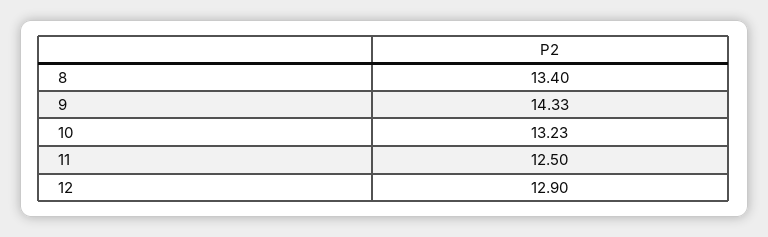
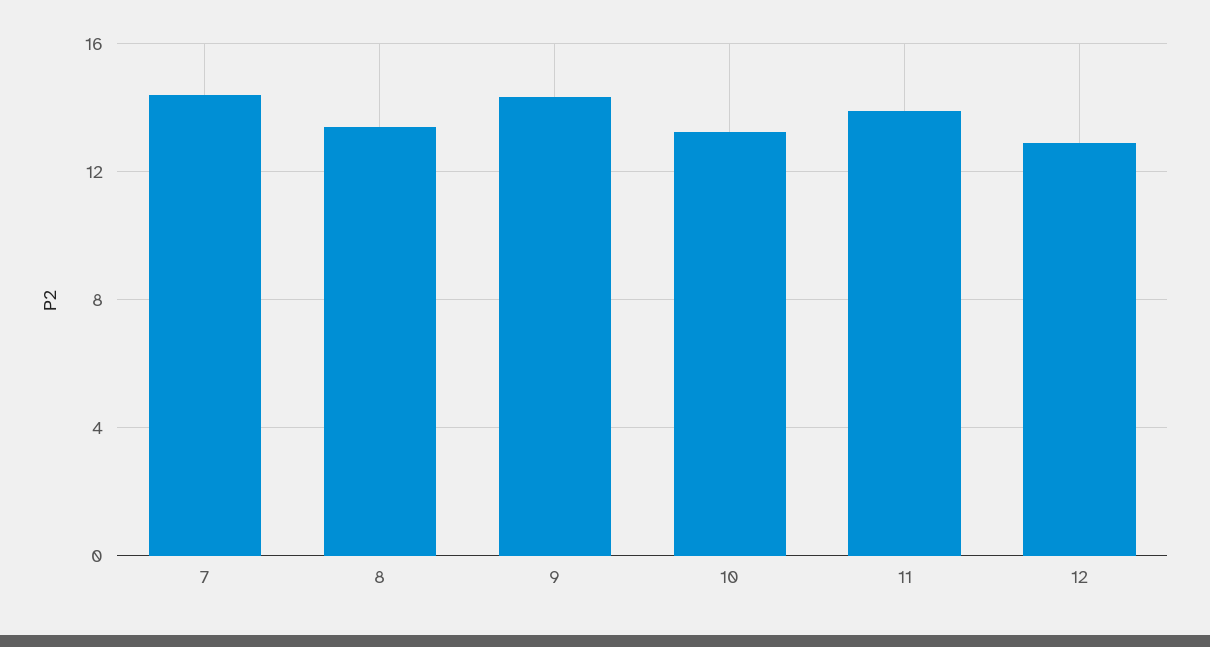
11: 12.5 -> 14
7: none -> 14.5

